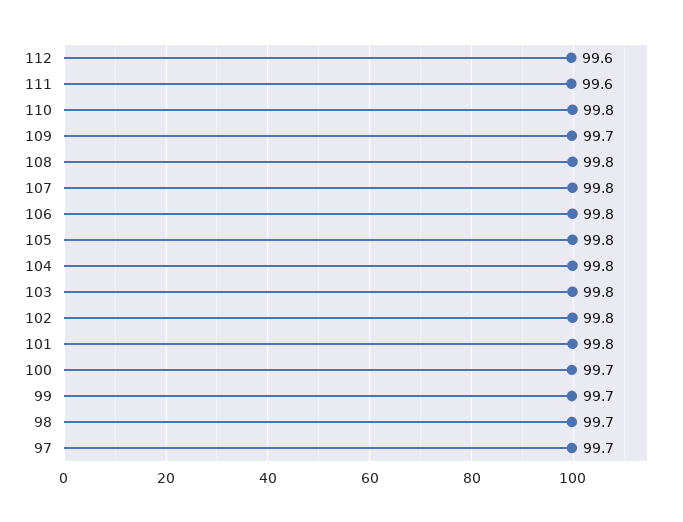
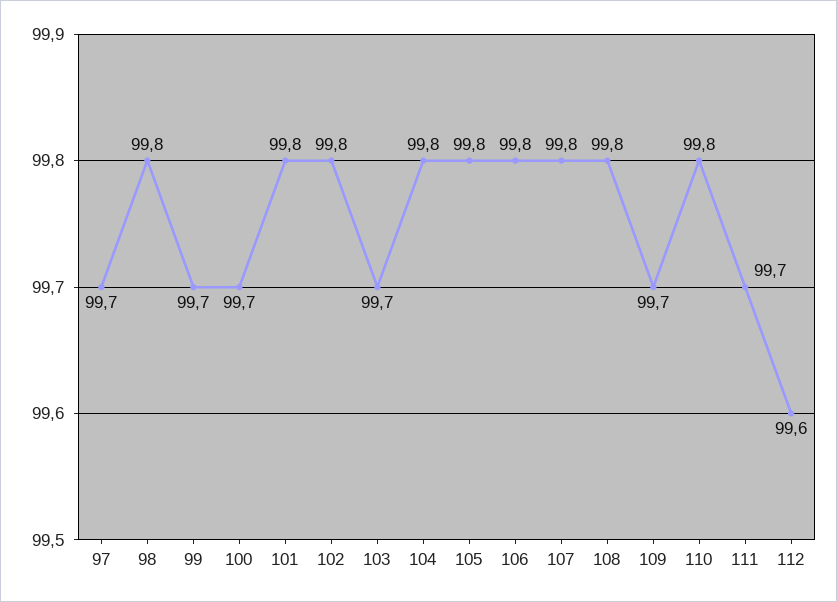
111: 99.6 -> 99.7
103: 99.8 -> 99.7
98: 99.7 -> 99.8

